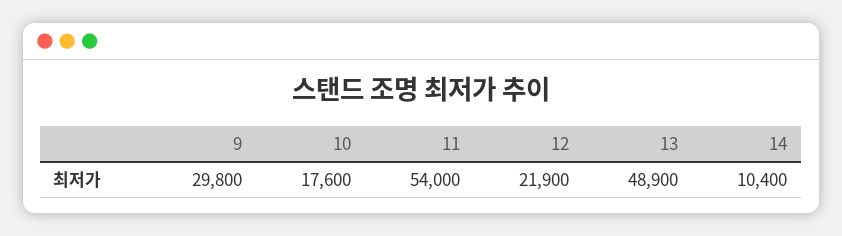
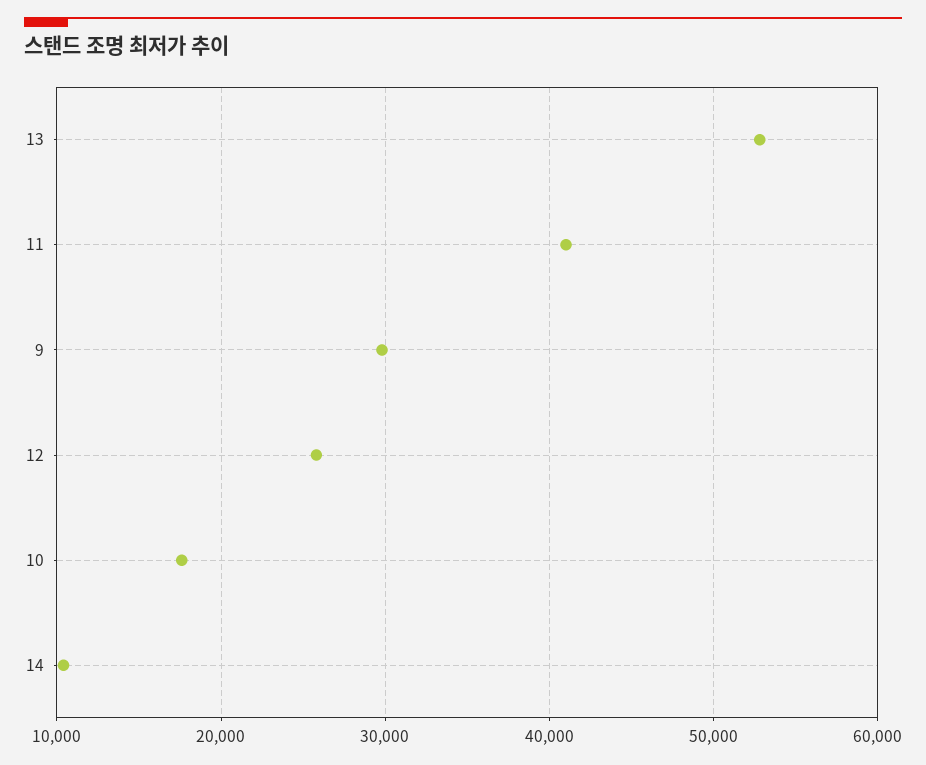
11: 54000 -> 41000
12: 21900 -> 26000
13: 48900 -> 53000

